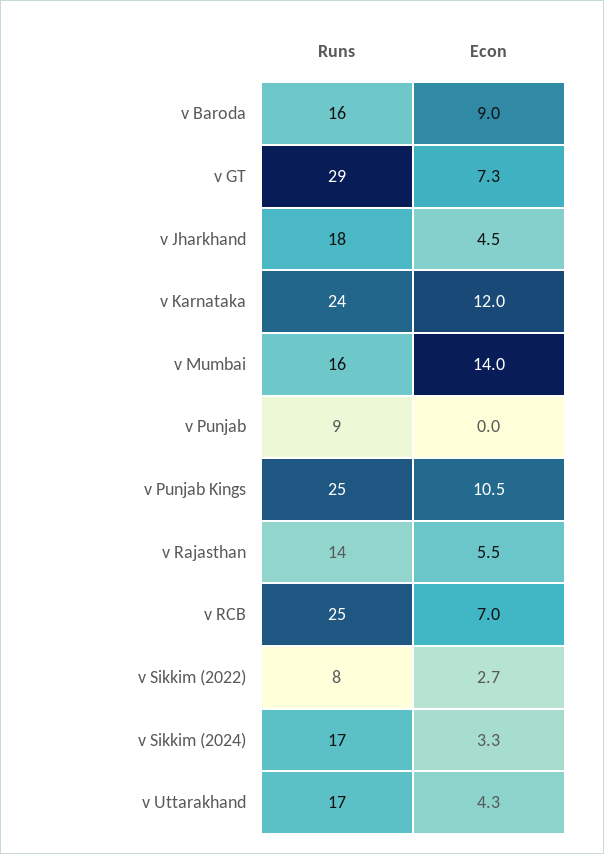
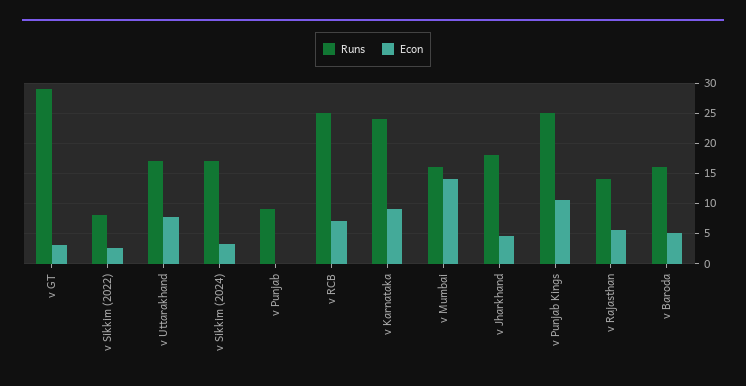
Econ, v Baroda: 9 -> 5
Econ, v GT: 7.3 -> 3
Econ, v Karnataka: 12 -> 9
Econ, v Uttarakhand: 4.3 -> 8

